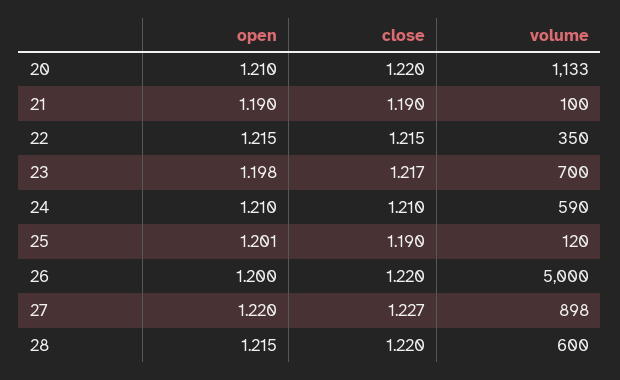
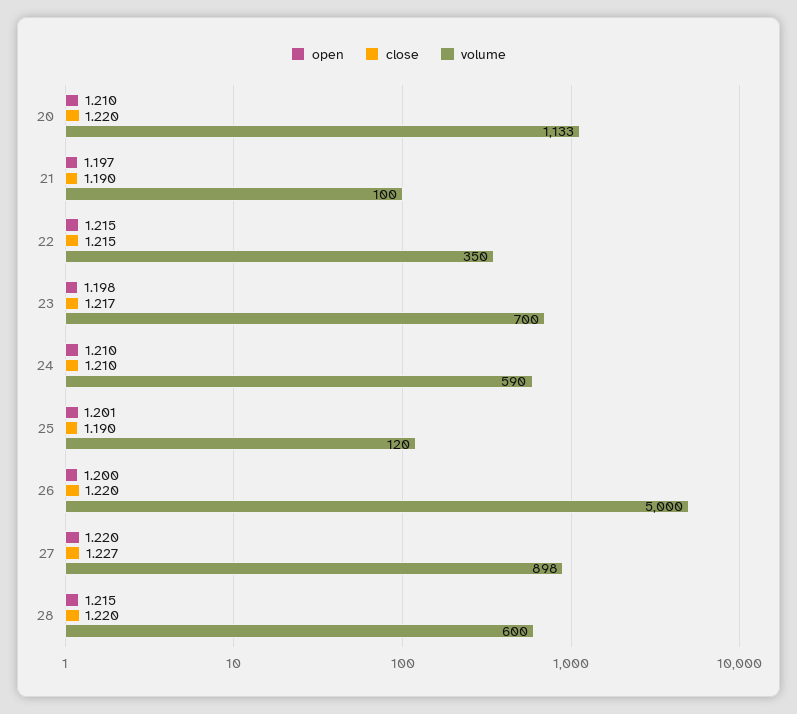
open, 21: 1.19 -> 1.197

